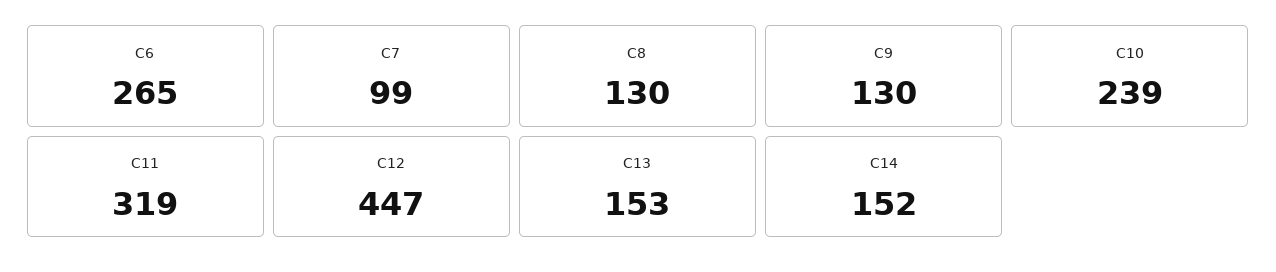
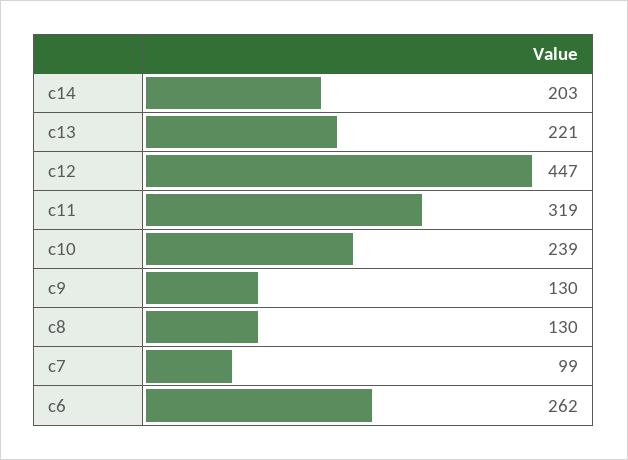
C6: 265 -> 262
C13: 153 -> 221
C14: 152 -> 203

